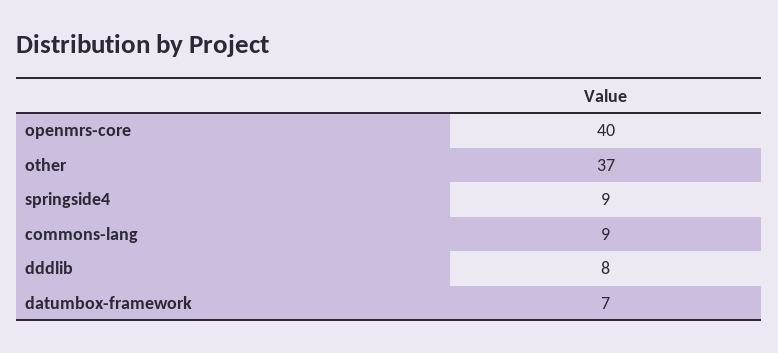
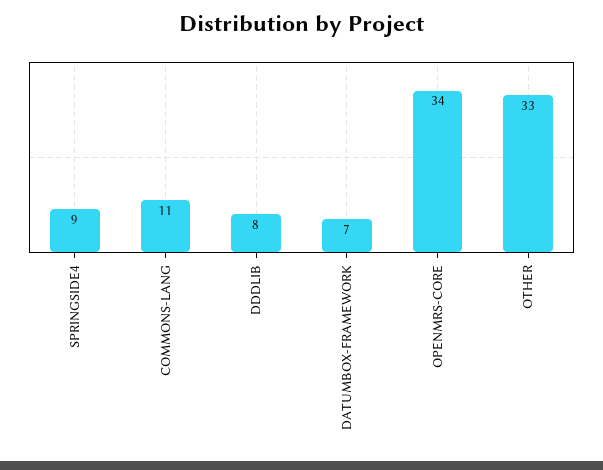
openmrs-core: 40 -> 34
other: 37 -> 33
commons-lang: 9 -> 11

